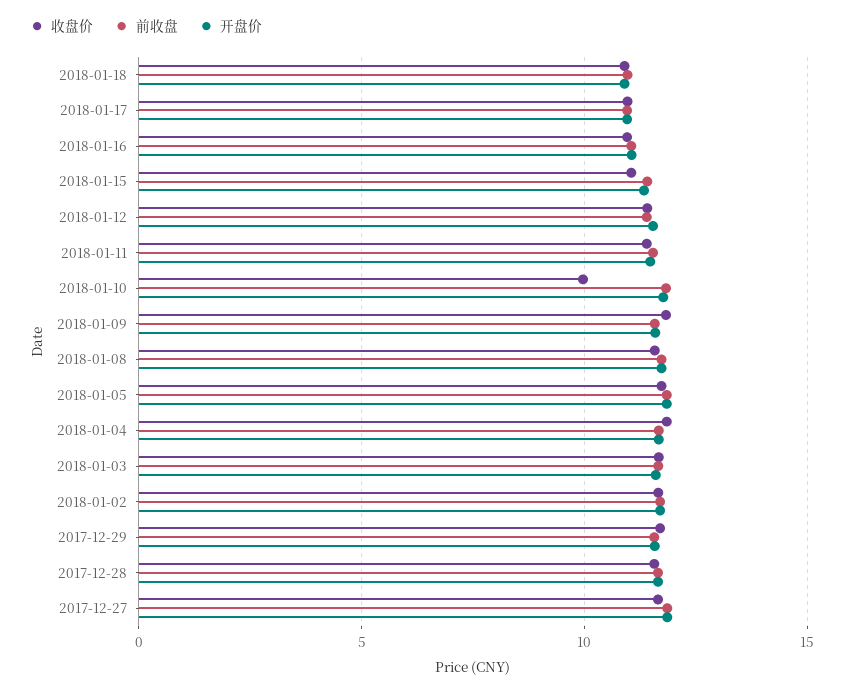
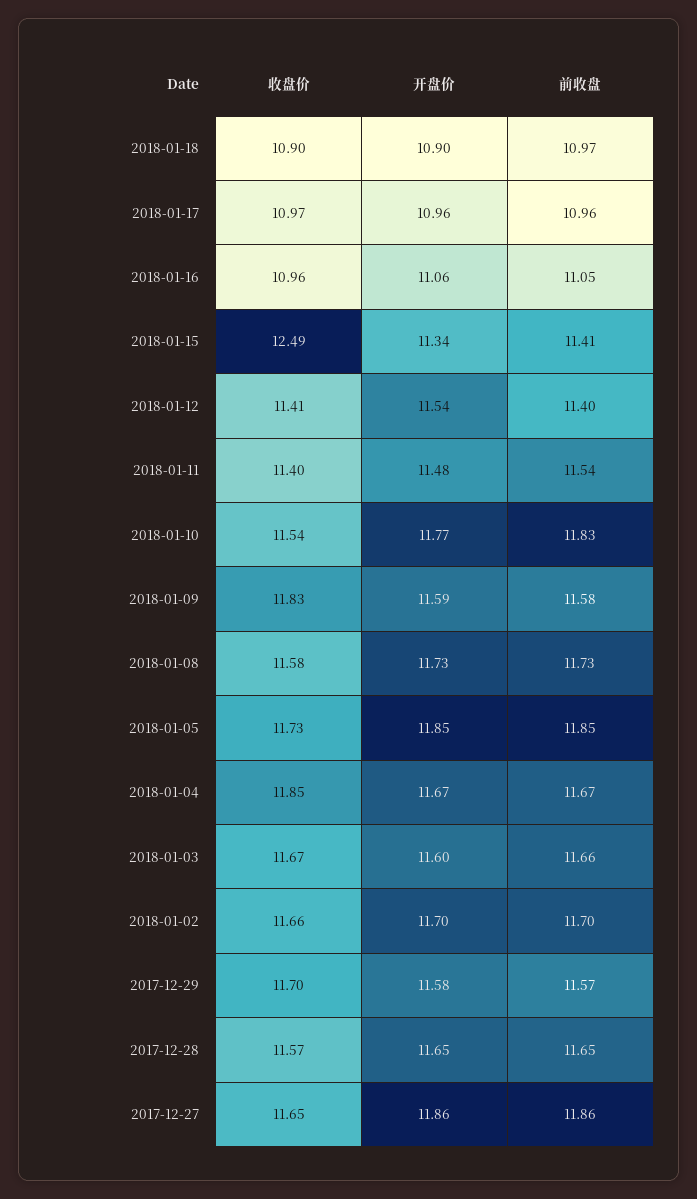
收盘价, 2018-01-15: 11 -> 12.49
收盘价, 2018-01-10: 10 -> 11.54

